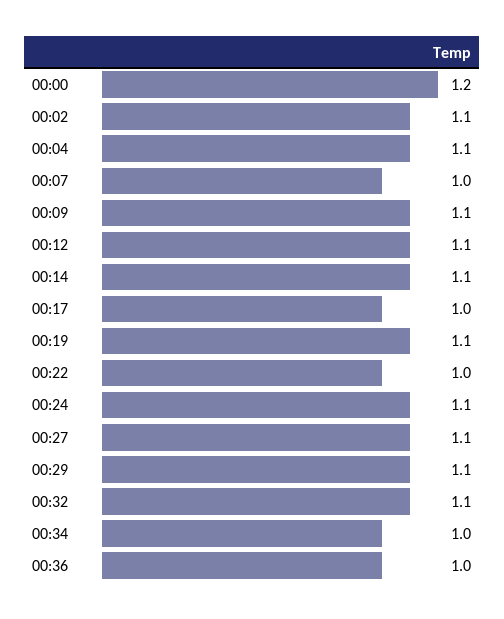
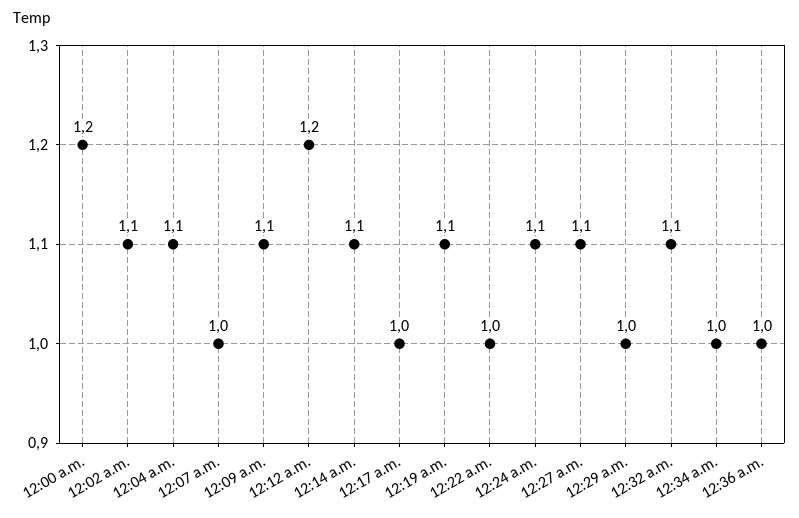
00:12: 1.1 -> 1.2
00:29: 1.1 -> 1

